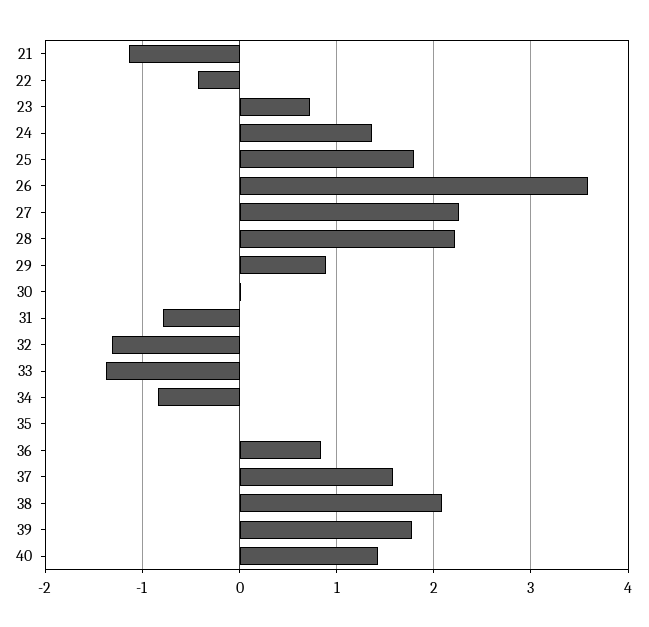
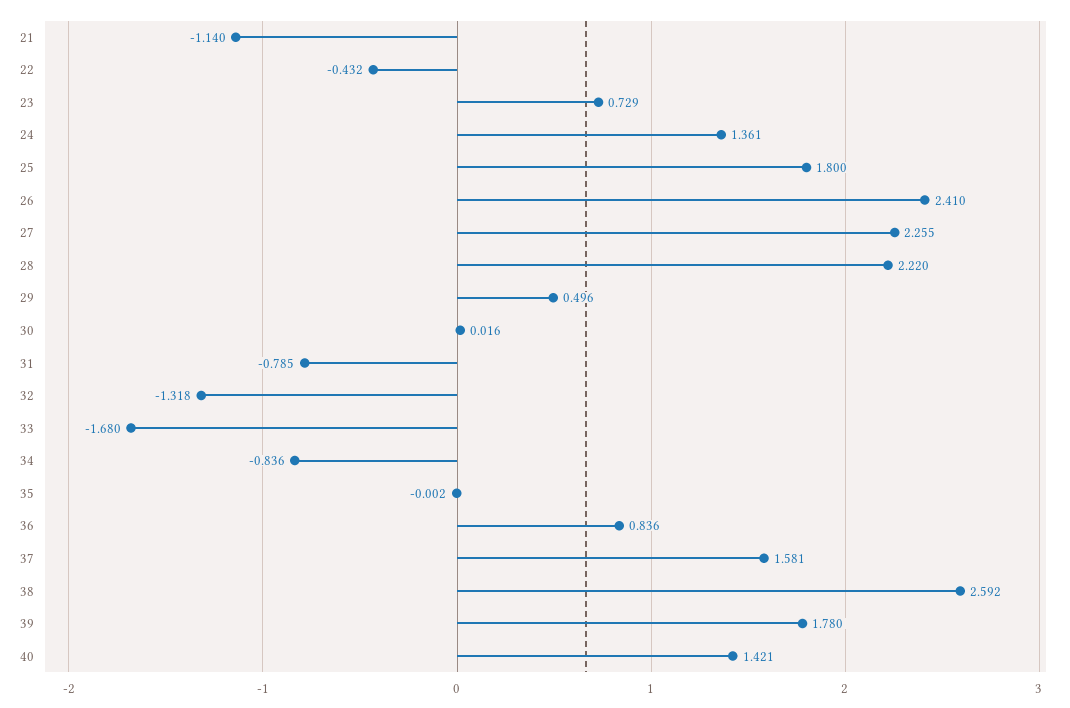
26: 3.6 -> 2.41
29: 0.9 -> 0.496
33: -1.4 -> -1.68
38: 2.1 -> 2.592

